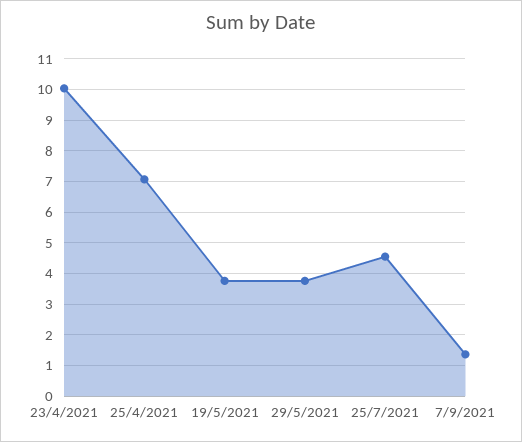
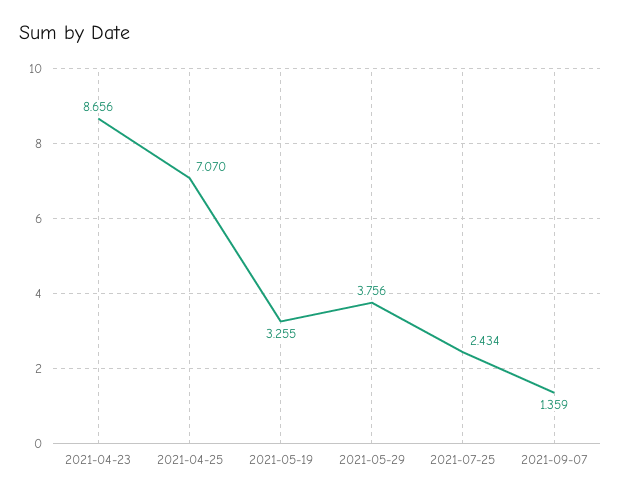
23/4/2021: 10 -> 8.656
19/5/2021: 3.8 -> 3.255
25/7/2021: 4.6 -> 2.434

